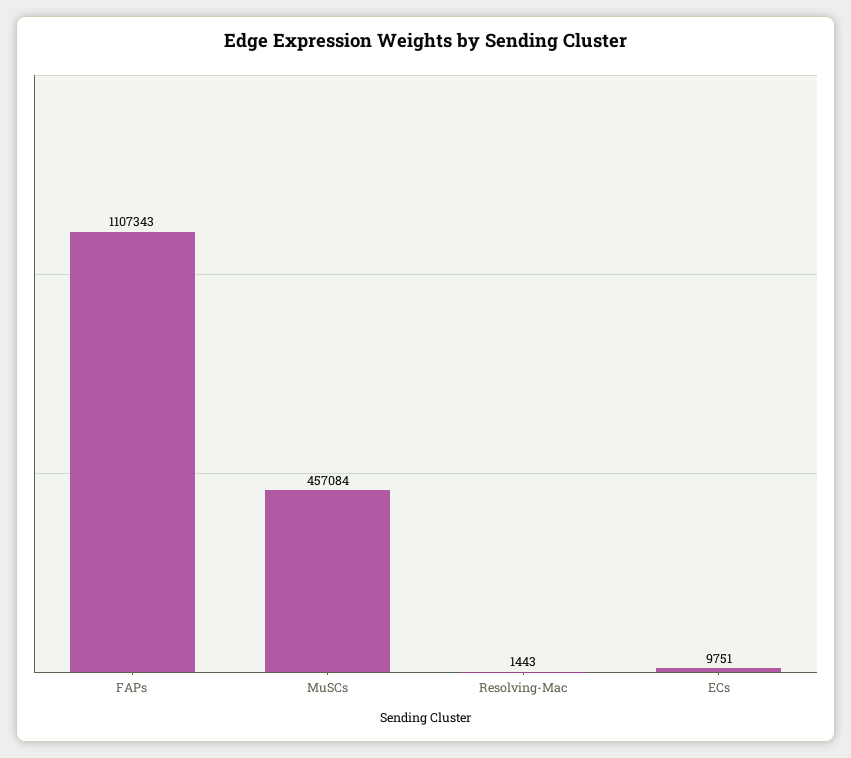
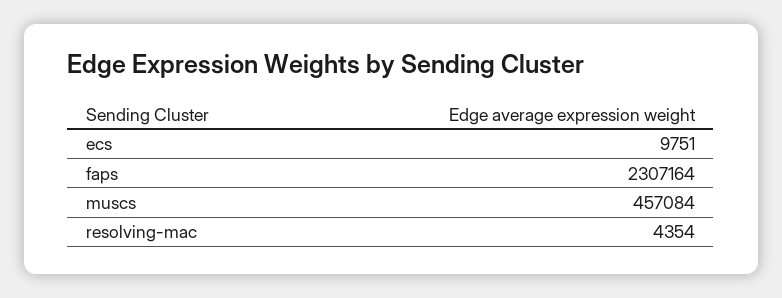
FAPs: 1107343 -> 2307164
Resolving-Mac: 1443 -> 4354

